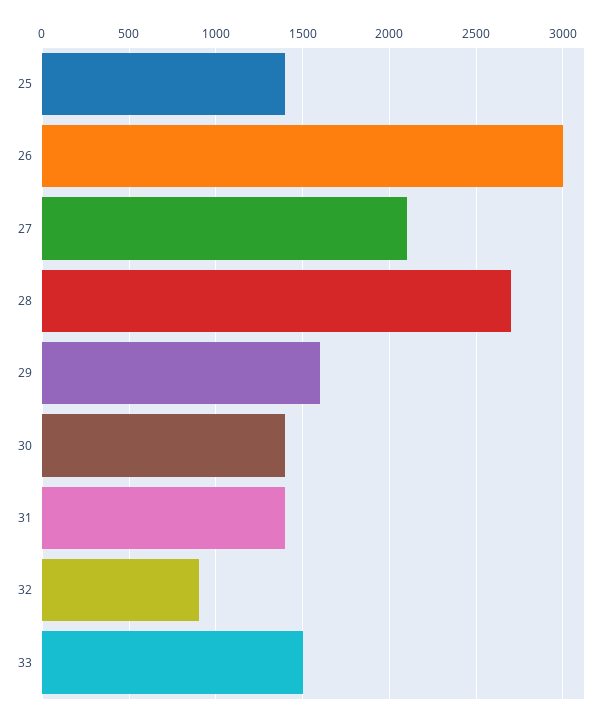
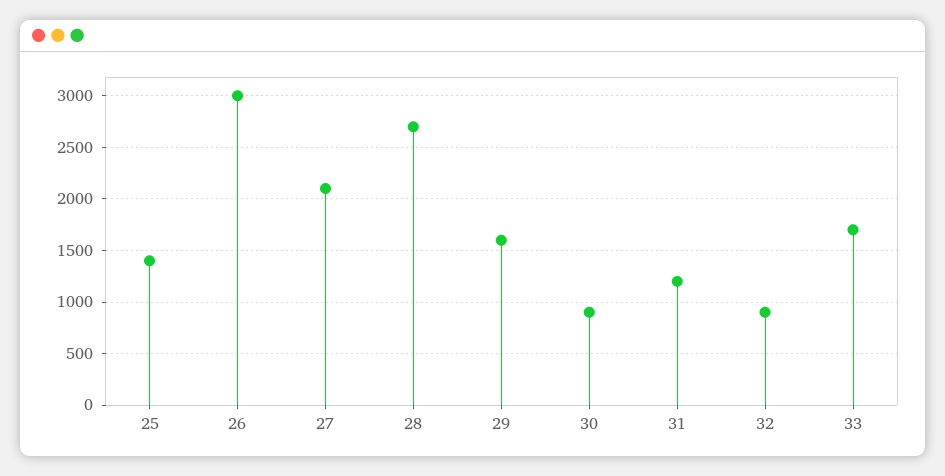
30: 1400 -> 900
31: 1400 -> 1200
33: 1500 -> 1700

